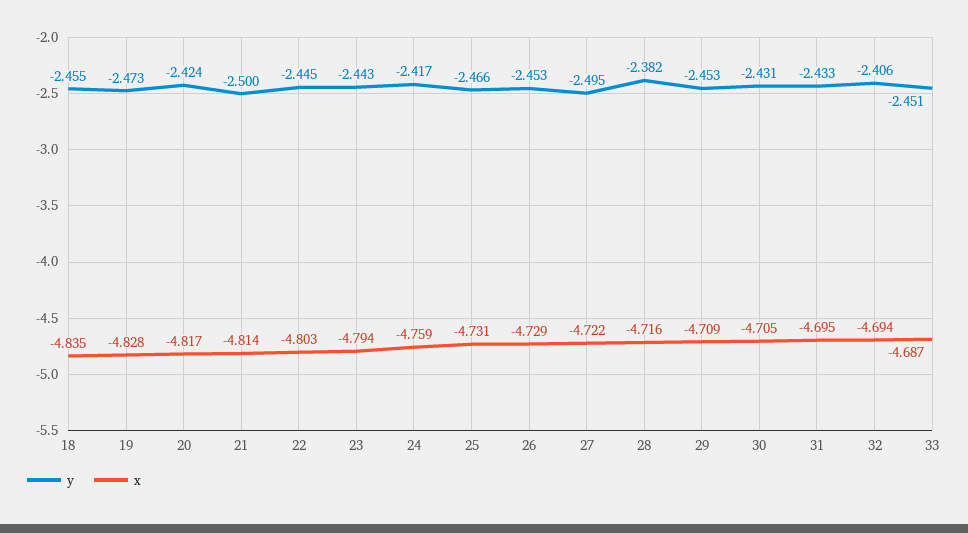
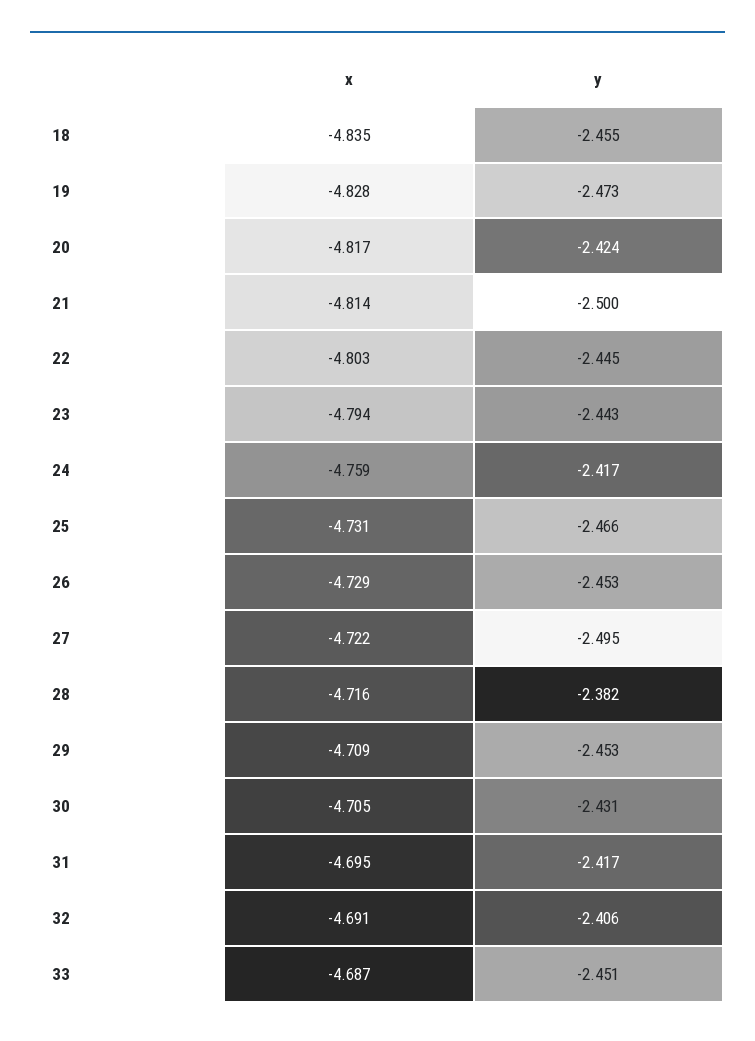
y, 31: -2.433 -> -2.417
x, 32: -4.694 -> -4.691

